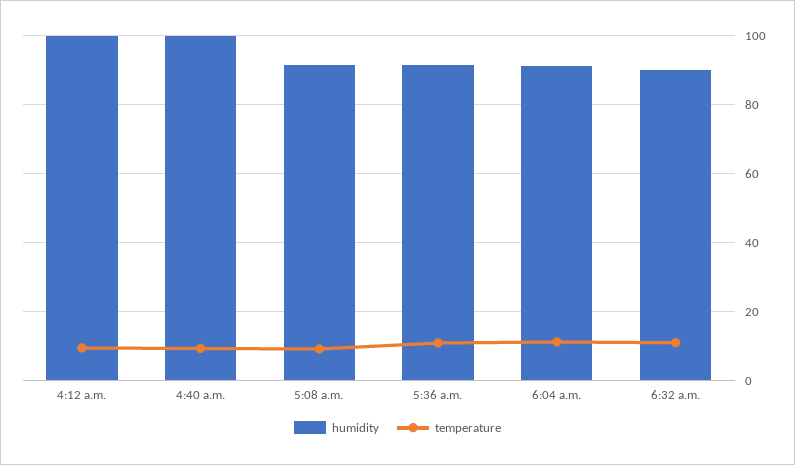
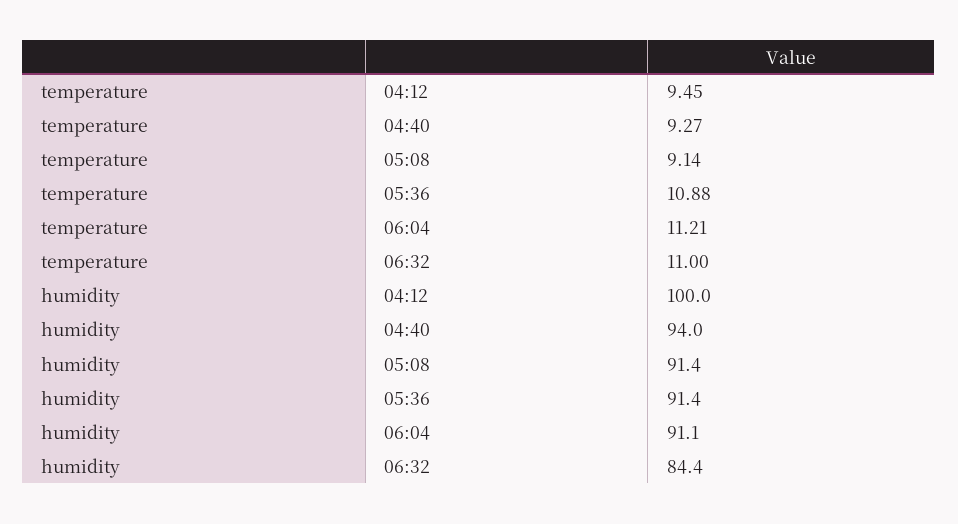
humidity, 4:40 a.m.: 100 -> 94
humidity, 6:32 a.m.: 90 -> 84.4

